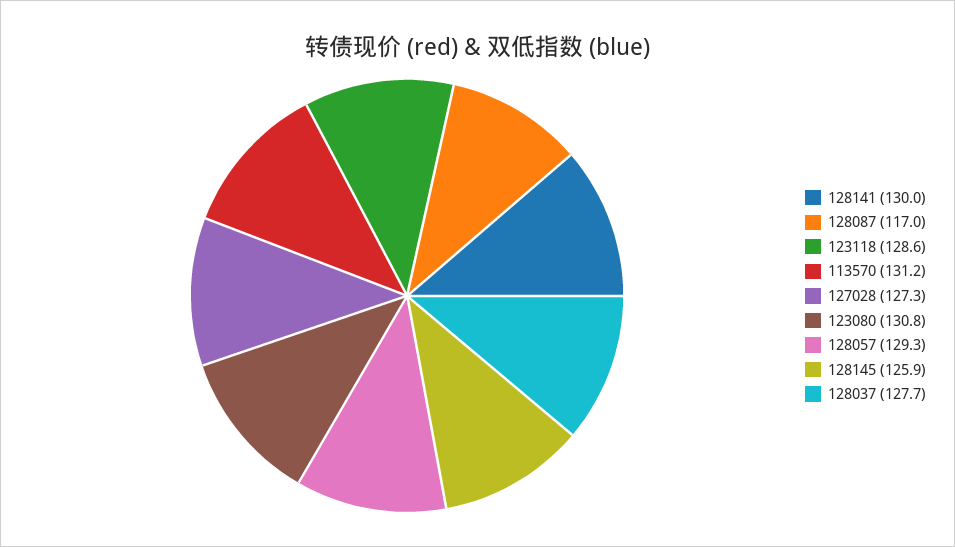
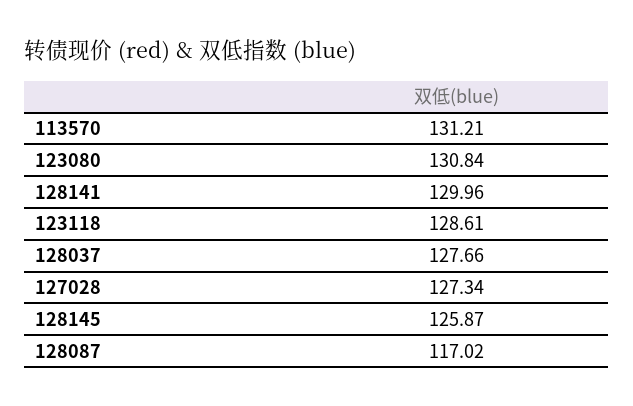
128057: 129.3 -> none

